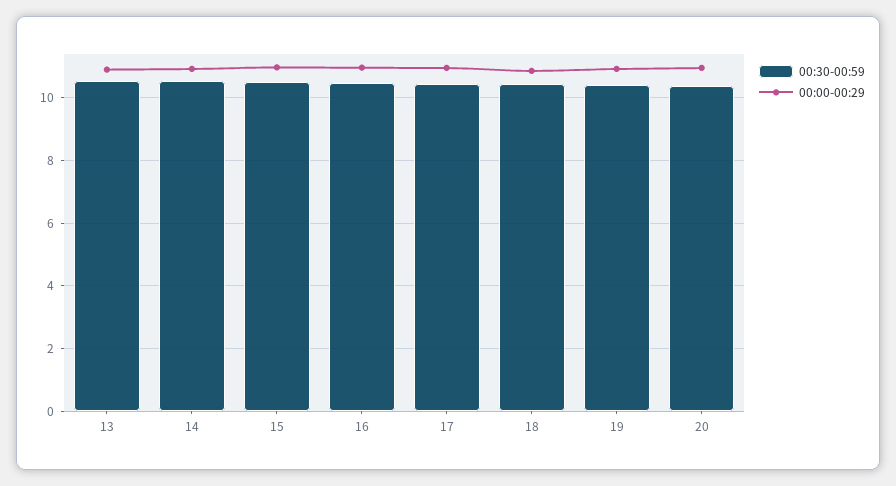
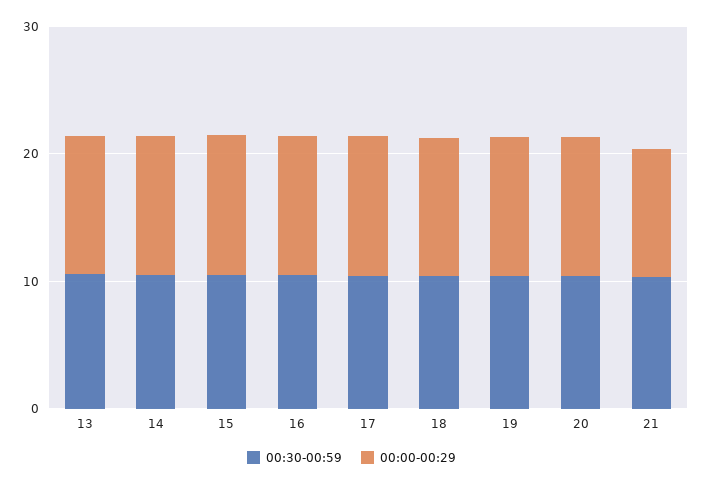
00:30-00:59, 21: none -> 10
00:00-00:29, 21: none -> 10

